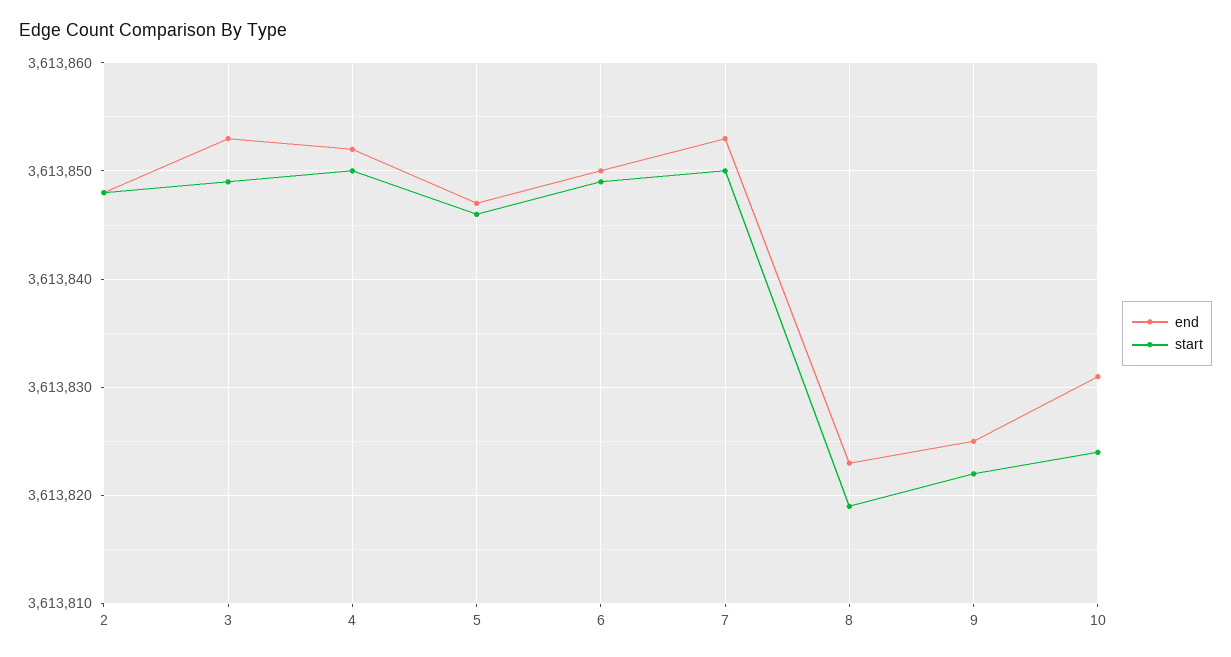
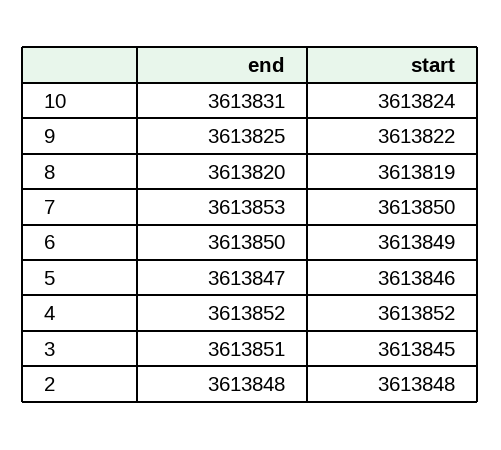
end, 3: 3613853 -> 3613851
start, 3: 3613849 -> 3613845
start, 4: 3613850 -> 3613852
end, 8: 3613823 -> 3613820

